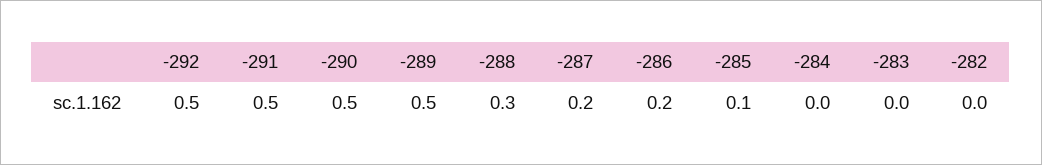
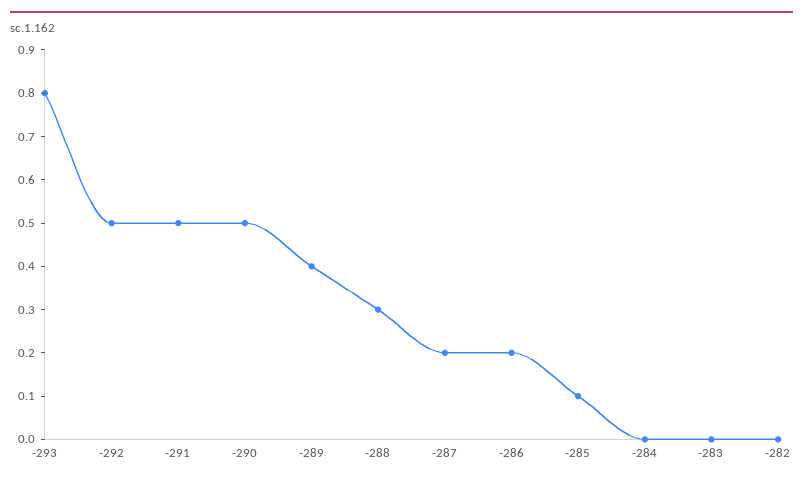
-289: 0.5 -> 0.4
-293: none -> 0.8

